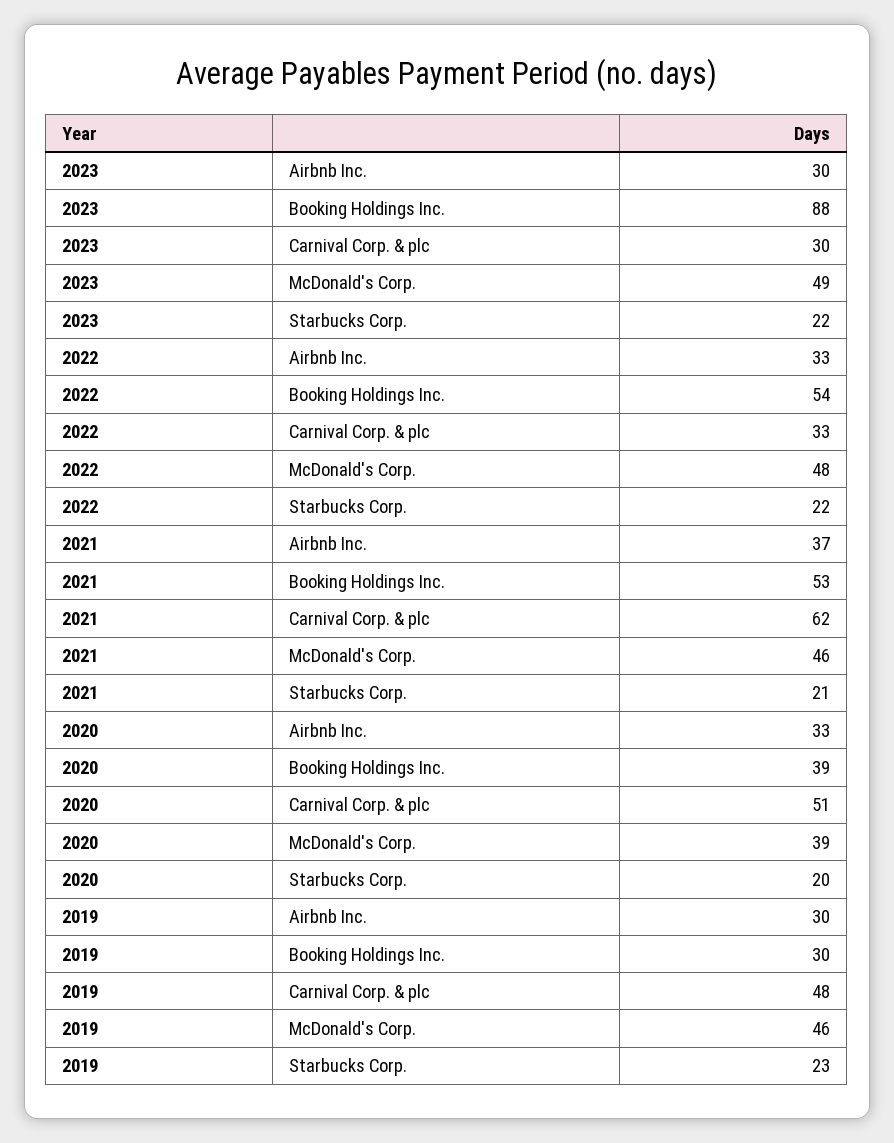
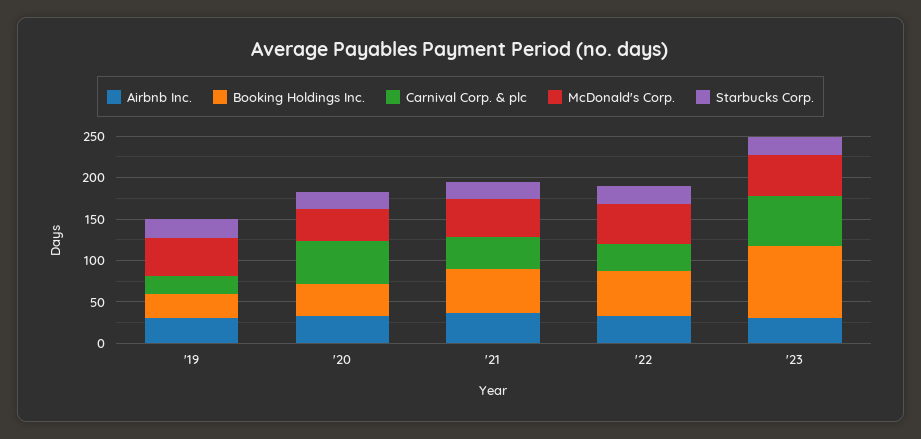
Carnival Corp. & plc, 2023: 30 -> 60
Carnival Corp. & plc, 2021: 62 -> 40
Carnival Corp. & plc, 2019: 48 -> 20

